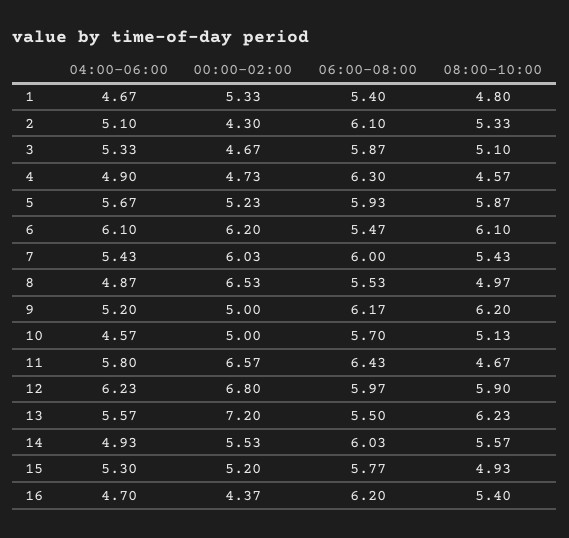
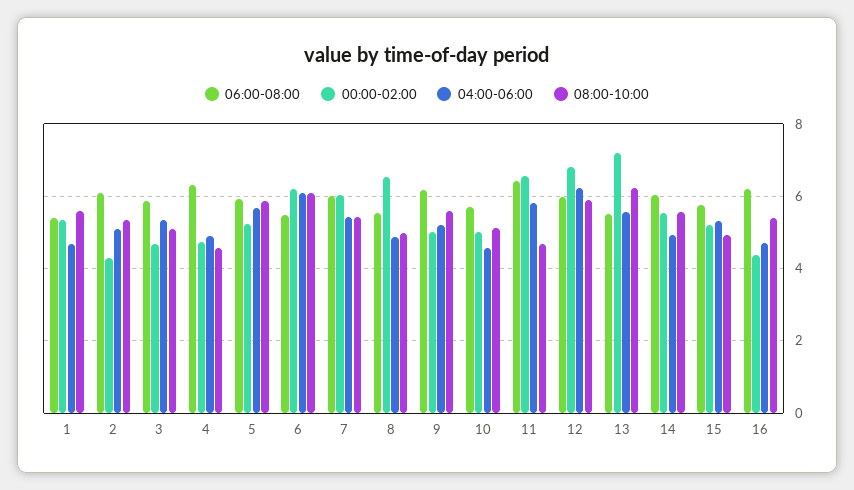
08:00-10:00, 1: 4.8 -> 5.6
08:00-10:00, 9: 6.2 -> 5.6

